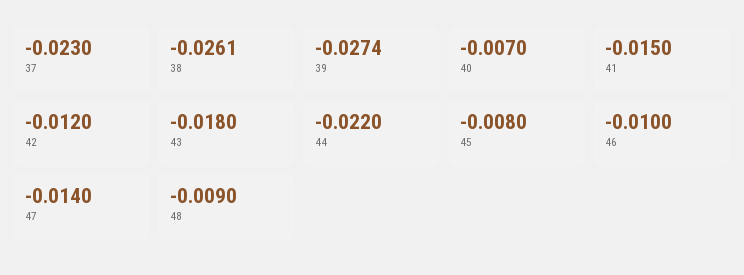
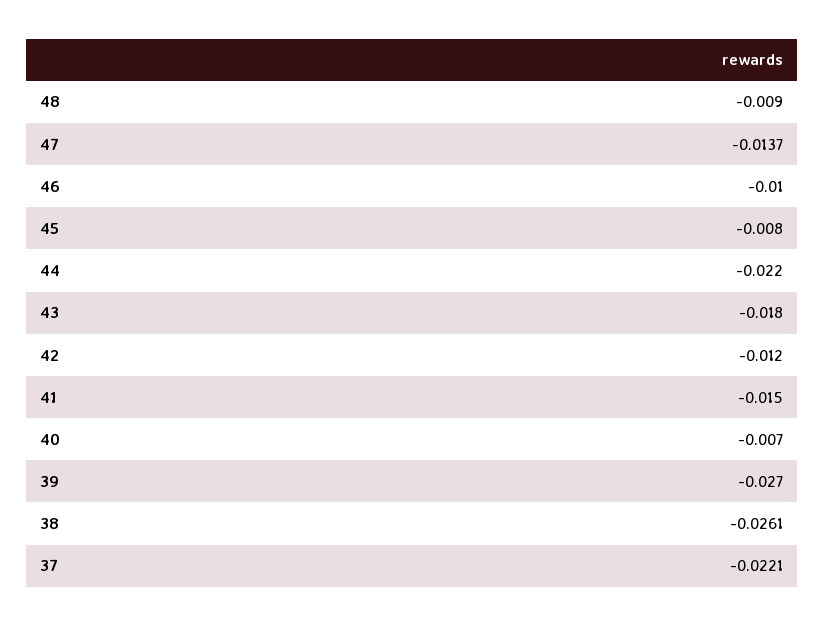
37: -0.023 -> -0.0221
39: -0.0274 -> -0.027
47: -0.014 -> -0.0137

